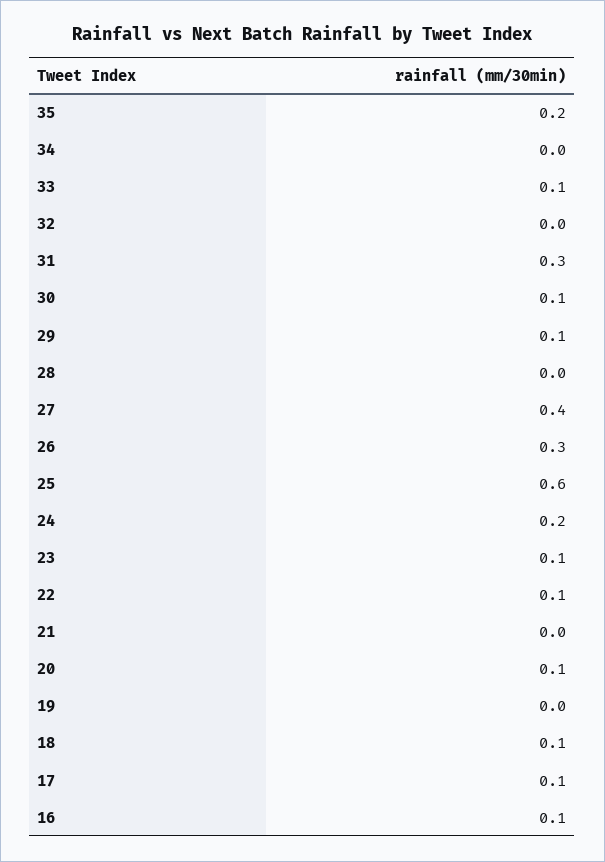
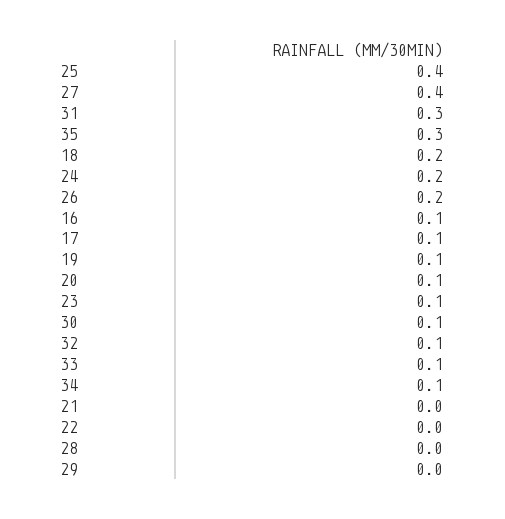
35: 0.2 -> 0.3
34: 0 -> 0.1
32: 0 -> 0.1
29: 0.1 -> 0
26: 0.3 -> 0.2
25: 0.6 -> 0.4
22: 0.1 -> 0
19: 0 -> 0.1
18: 0.1 -> 0.2

